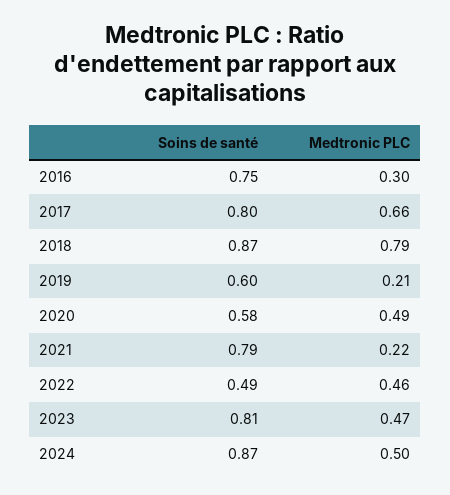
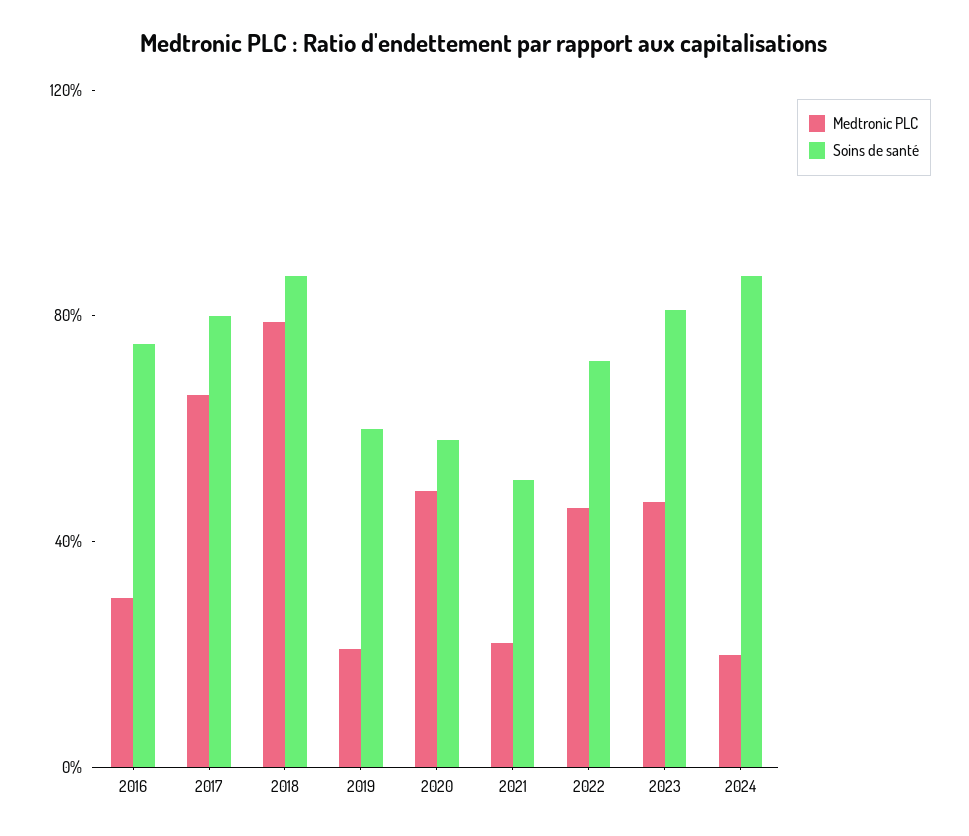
Soins de santé, 2021: 0.79 -> 0.5
Soins de santé, 2022: 0.49 -> 0.7
Medtronic PLC, 2024: 0.5 -> 0.2

